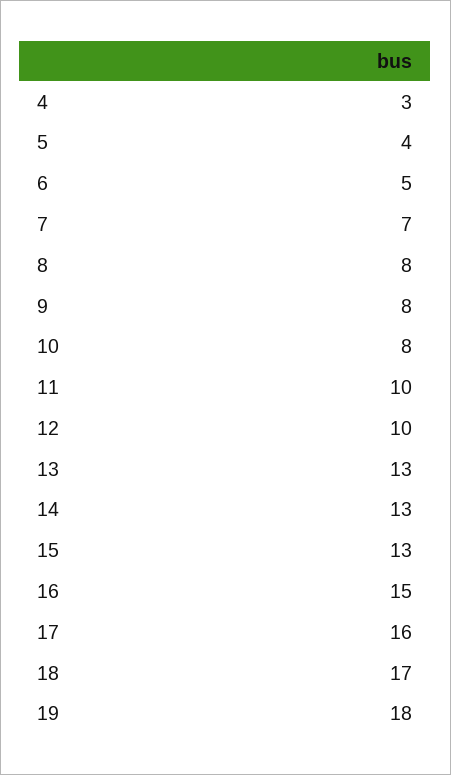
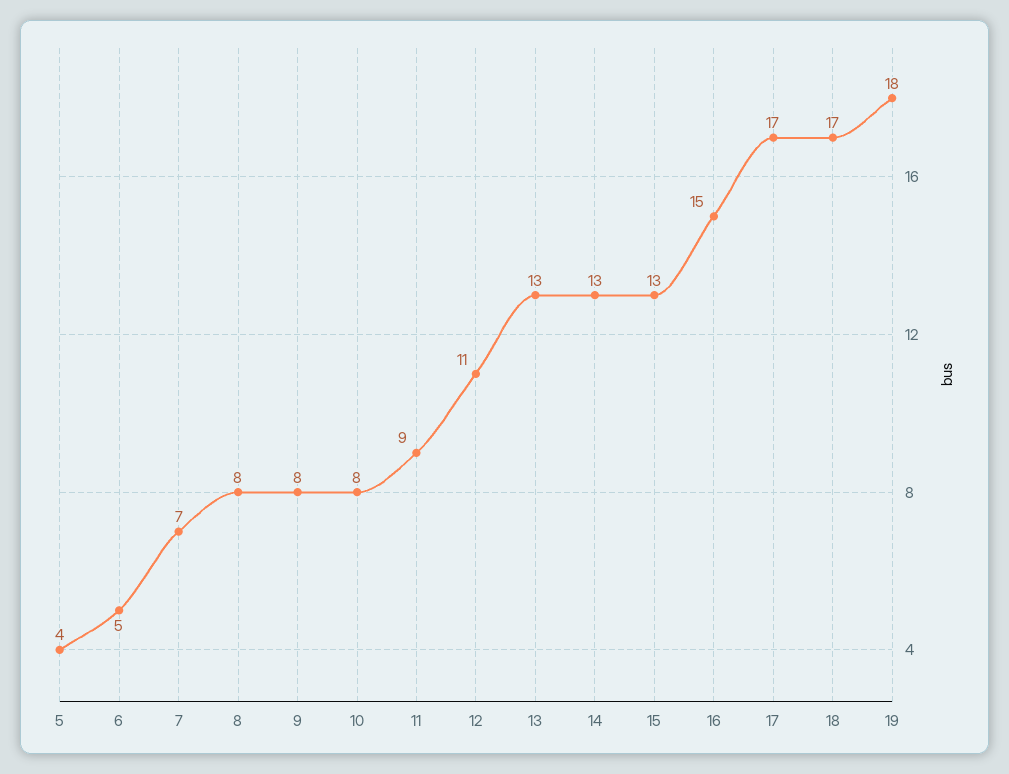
4: 3 -> none
11: 10 -> 9
12: 10 -> 11
17: 16 -> 17

